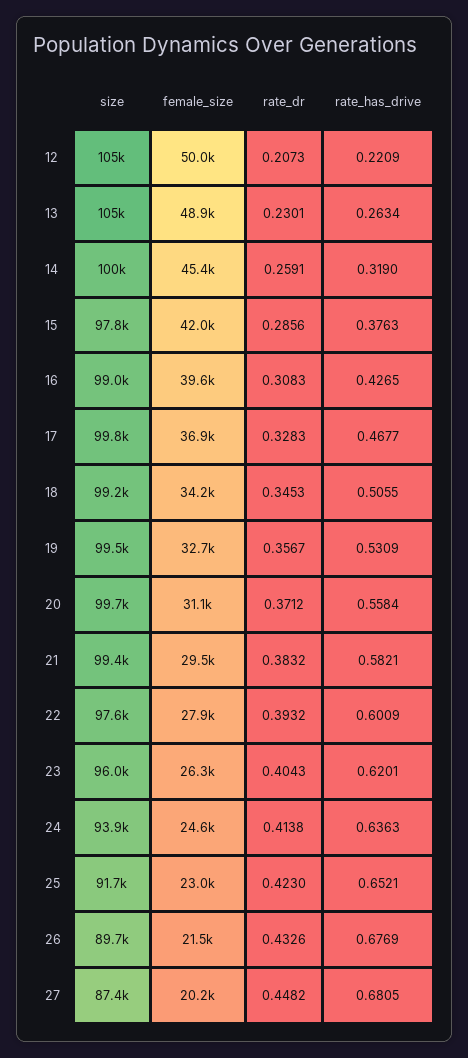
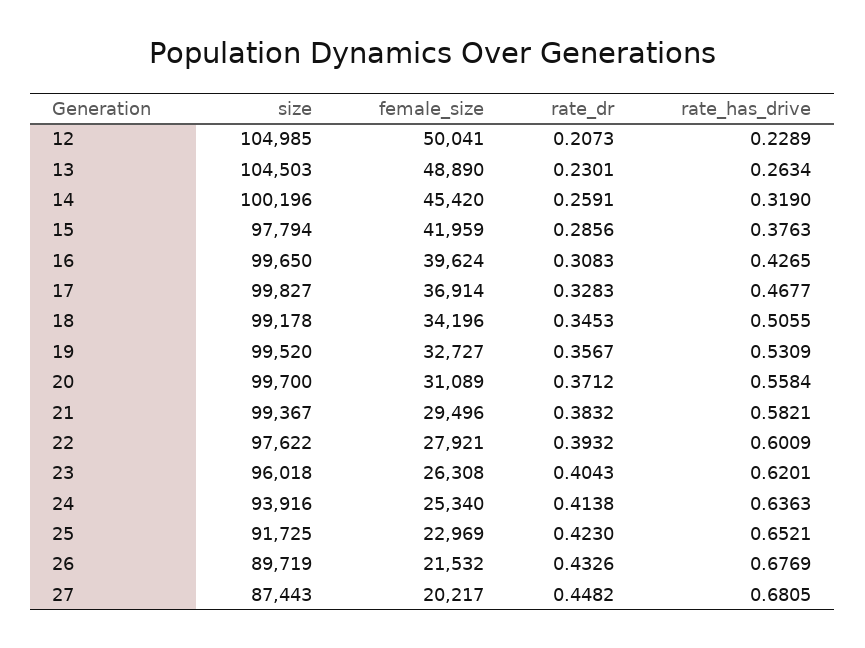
rate_has_drive, 12: 0.2209 -> 0.2289
size, 16: 99000 -> 99650
female_size, 24: 24600 -> 25340

